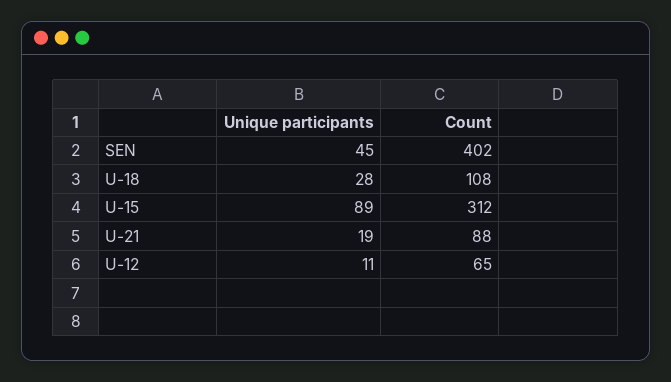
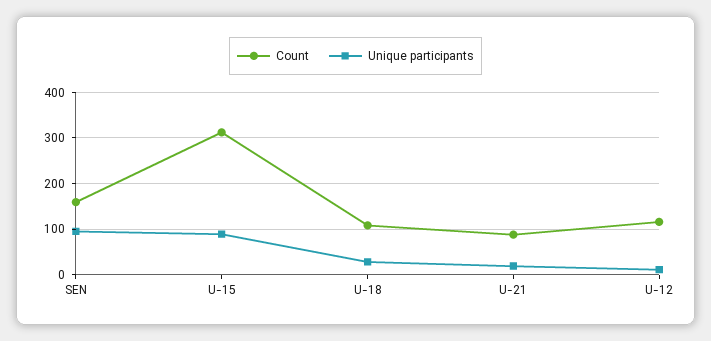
Unique participants, SEN: 45 -> 100
Count, SEN: 402 -> 160
Count, U-12: 65 -> 120

